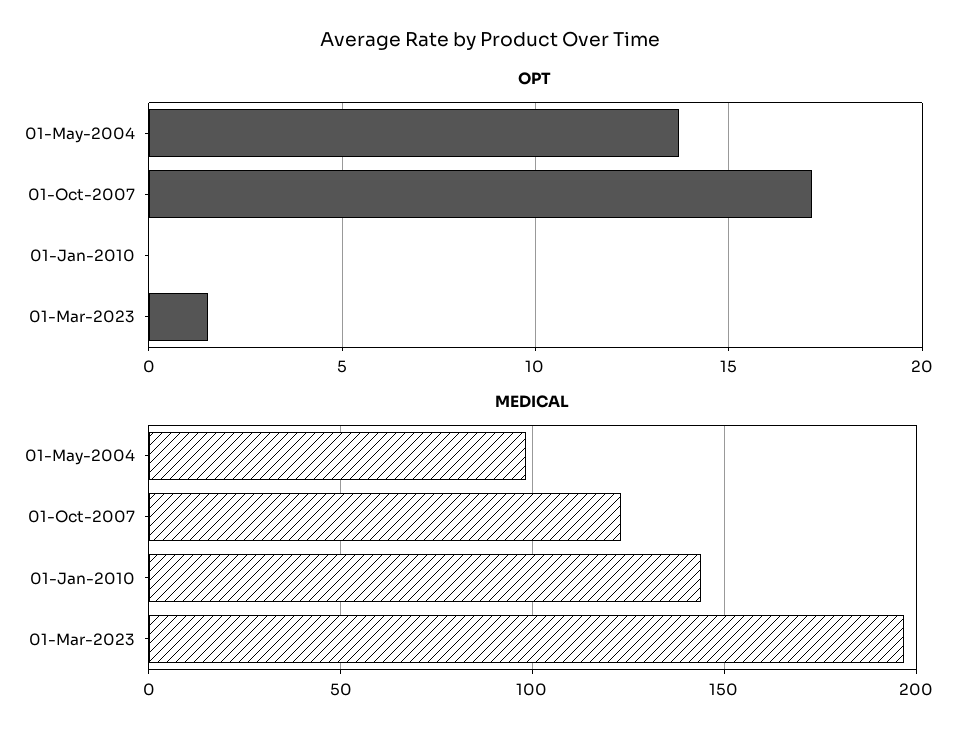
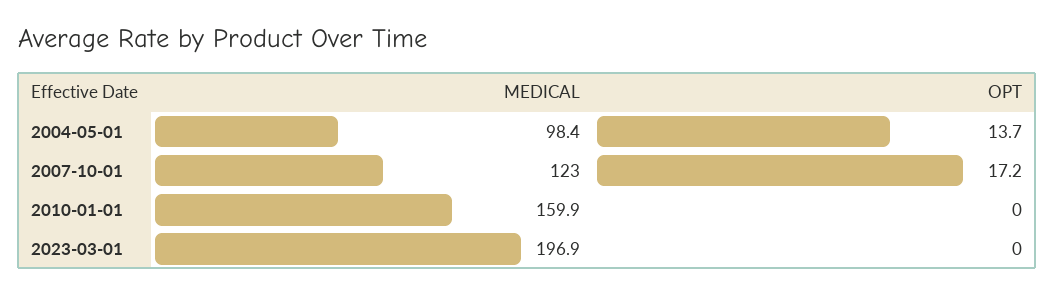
OPT, 01-Mar-2023: 1.5 -> 0
MEDICAL, 01-Jan-2010: 145 -> 159.9

